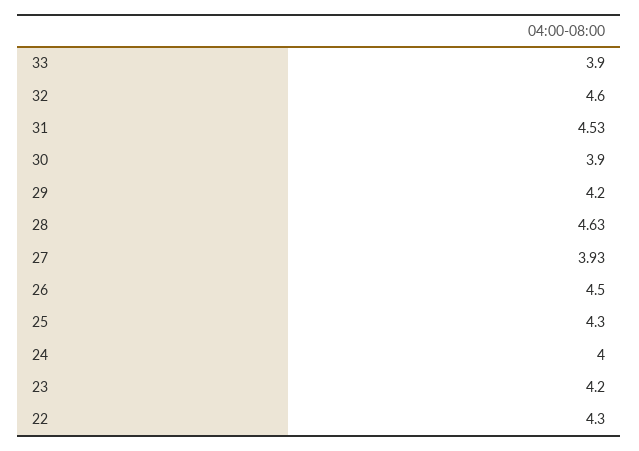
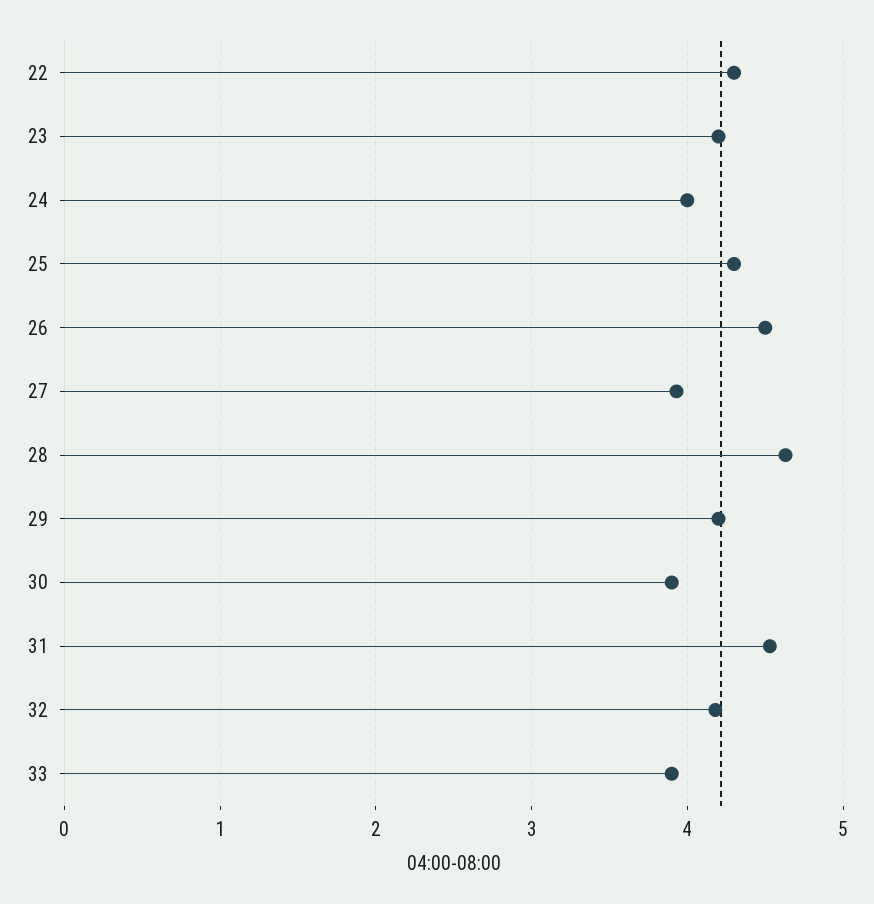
32: 4.6 -> 4.2

